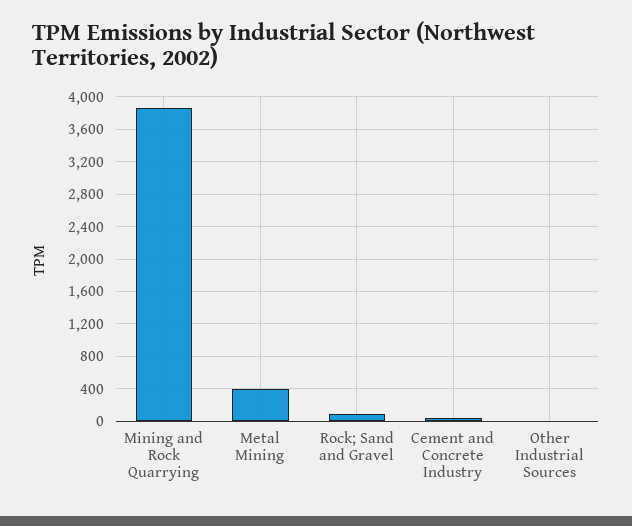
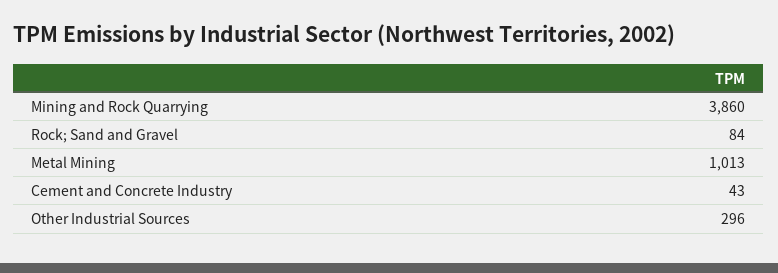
Metal Mining: 400 -> 1013
Other Industrial Sources: 0 -> 296

